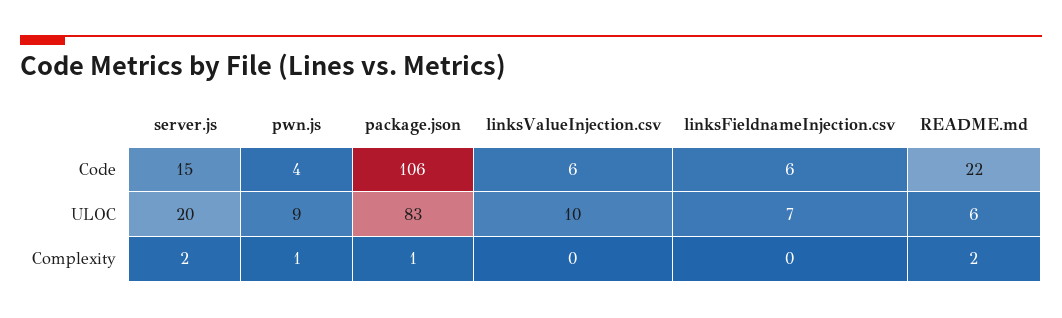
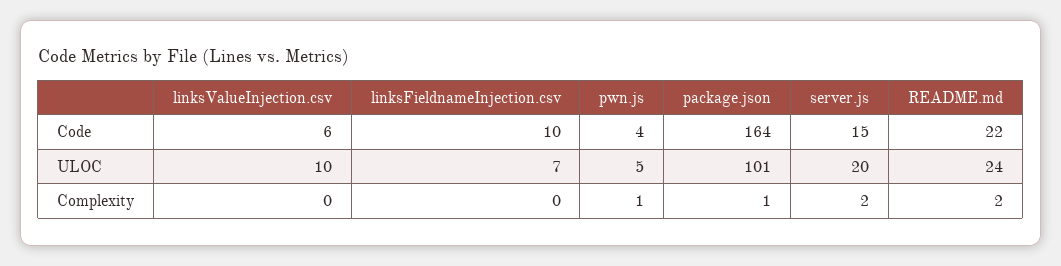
package.json, Code: 106 -> 164
linksFieldnameInjection.csv, Code: 6 -> 10
pwn.js, ULOC: 9 -> 5
package.json, ULOC: 83 -> 101
README.md, ULOC: 6 -> 24

